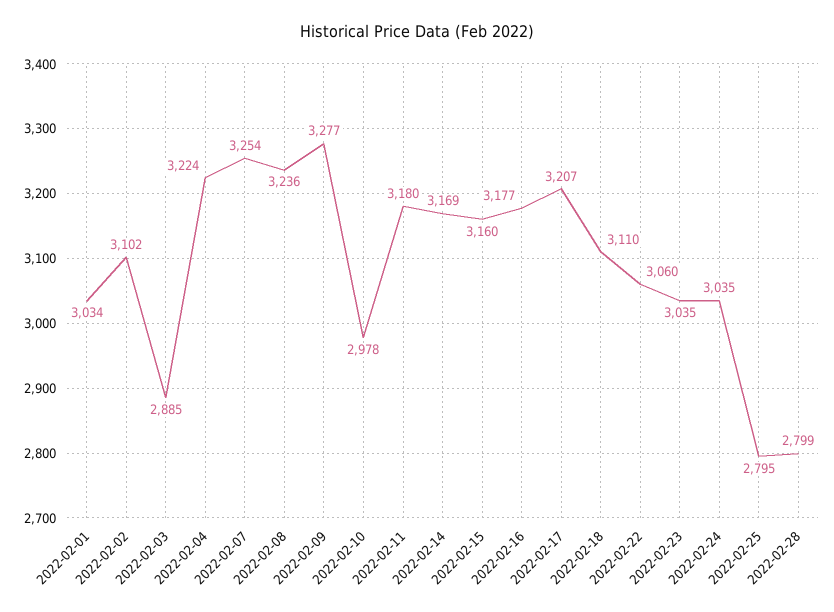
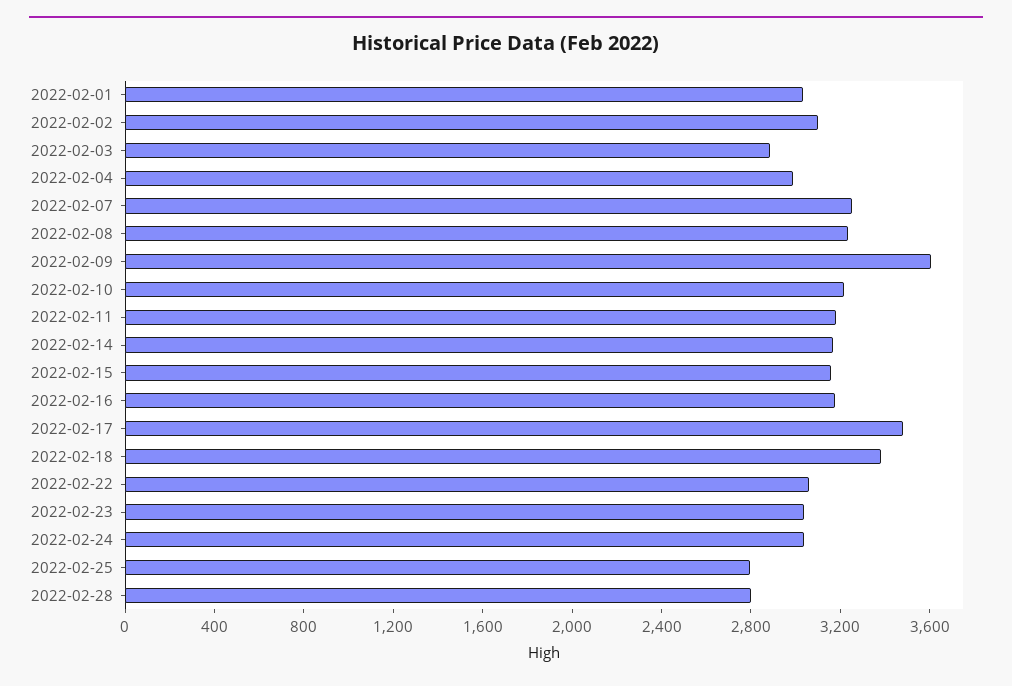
2022-02-04: 3224 -> 3000
2022-02-09: 3277 -> 3600
2022-02-10: 2978 -> 3200
2022-02-17: 3207 -> 3500
2022-02-18: 3110 -> 3400

